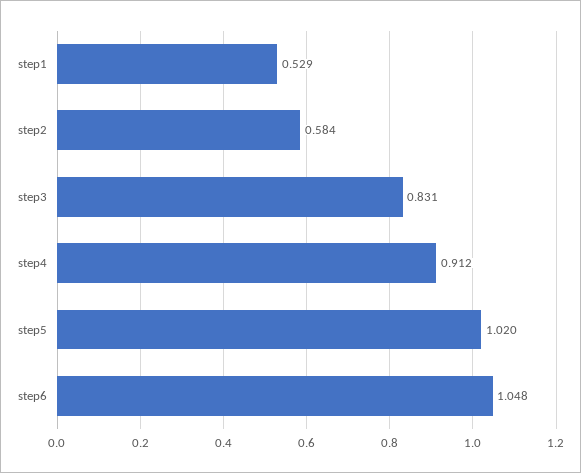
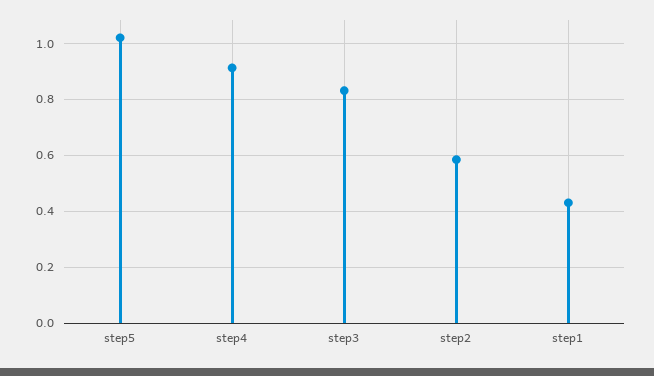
step1: 0.529 -> 0.425
step6: 1.048 -> none

